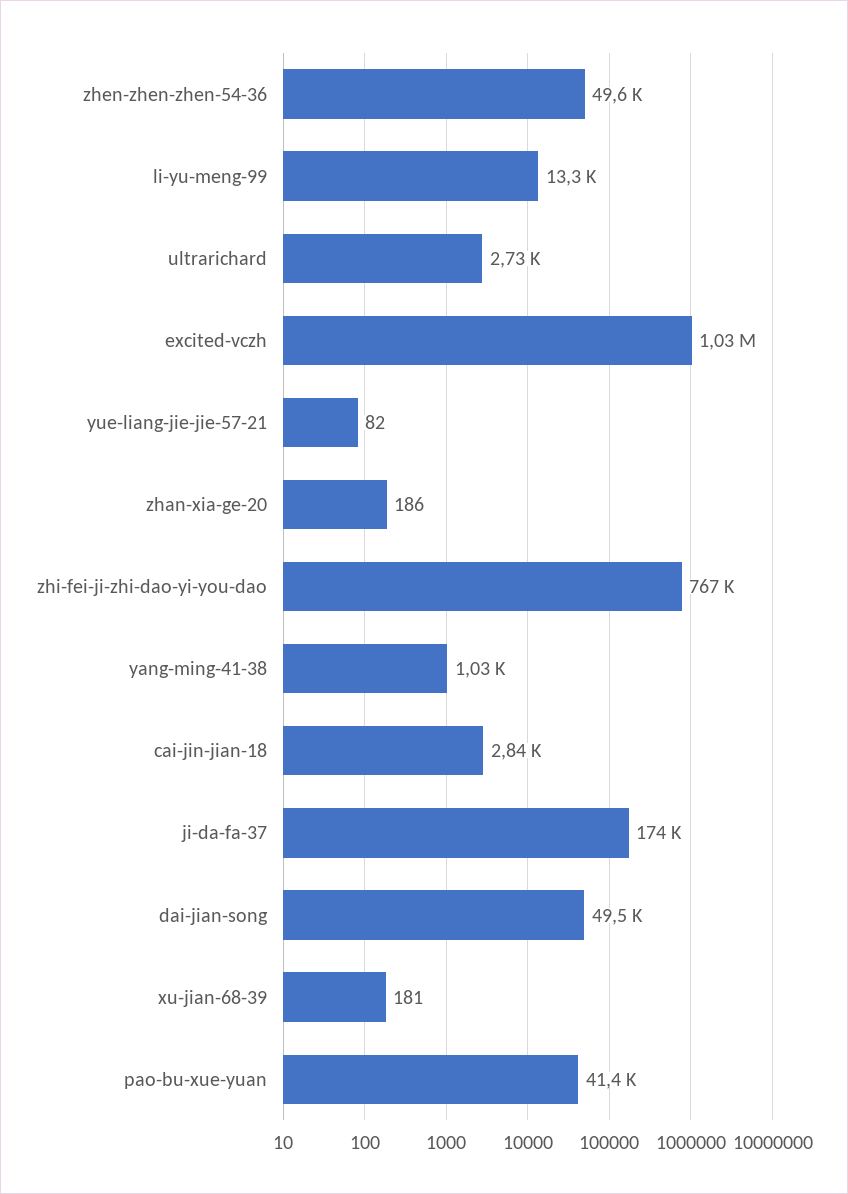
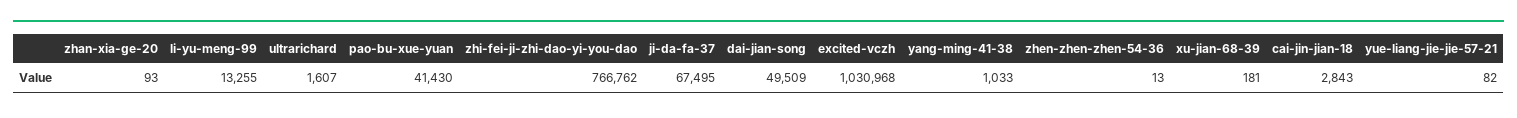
zhen-zhen-zhen-54-36: 49600 -> 13
ultrarichard: 2730 -> 1607
zhan-xia-ge-20: 186 -> 93
ji-da-fa-37: 174000 -> 67495

